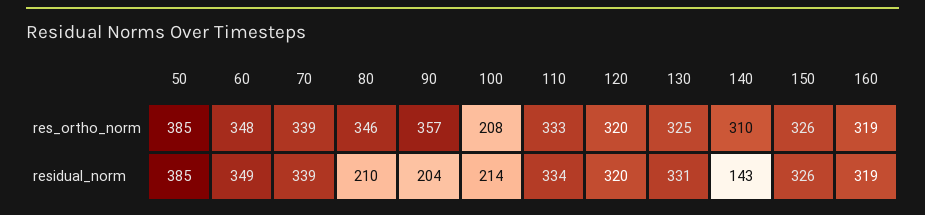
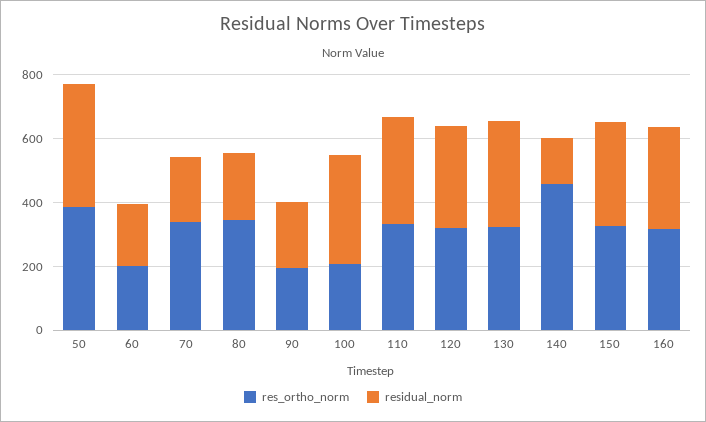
res_ortho_norm, 60: 348 -> 200
res_ortho_norm, 90: 357 -> 200
res_ortho_norm, 140: 310 -> 450
residual_norm, 60: 349 -> 200
residual_norm, 70: 339 -> 200
residual_norm, 100: 214 -> 350

